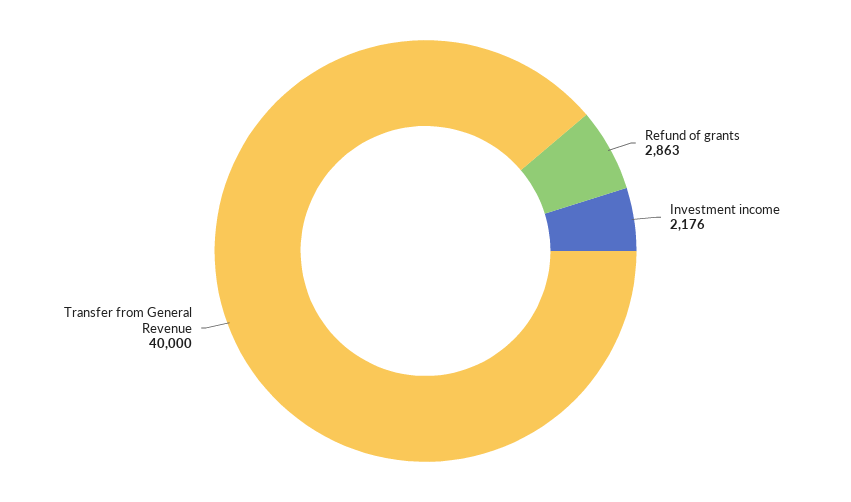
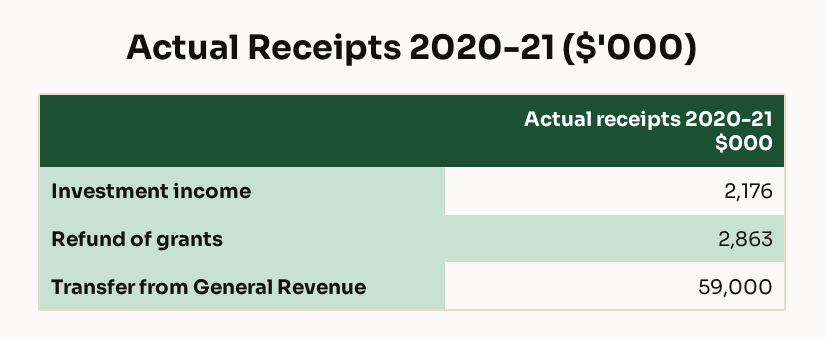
Transfer from General Revenue: 40000 -> 59000

